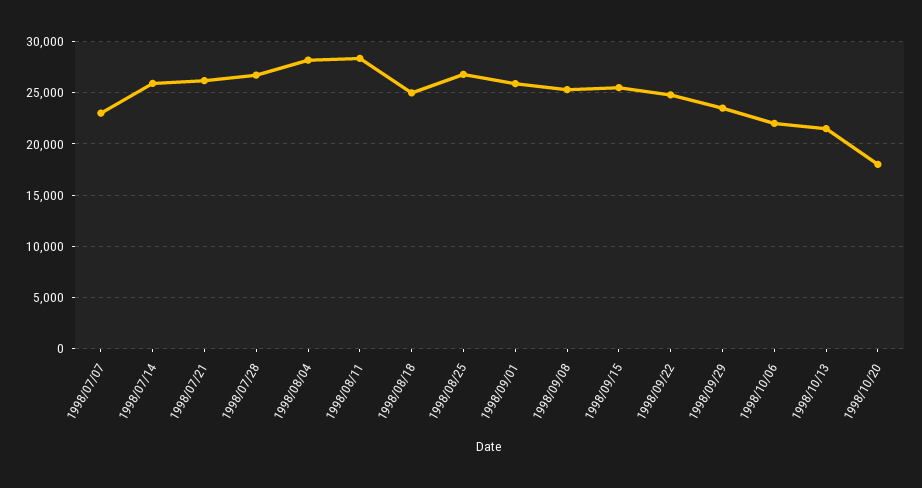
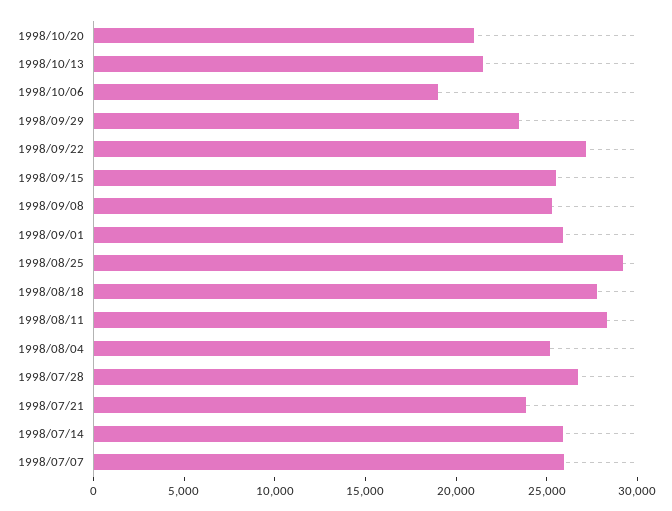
1998/07/07: 23000 -> 26000
1998/07/21: 26000 -> 24000
1998/08/04: 28000 -> 25000
1998/08/18: 25000 -> 28000
1998/08/25: 27000 -> 29000
1998/09/22: 25000 -> 27000
1998/10/06: 22000 -> 19000
1998/10/20: 18000 -> 21000

